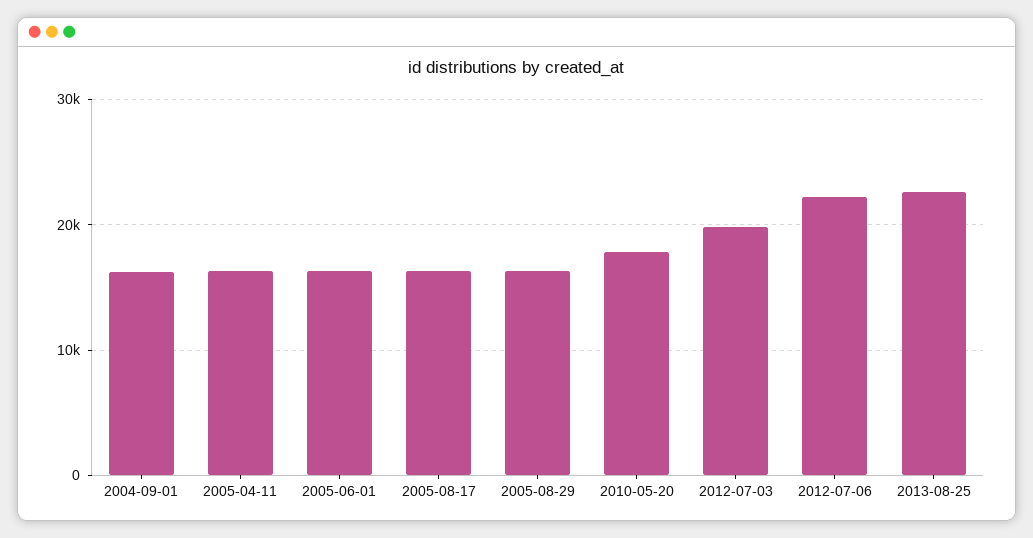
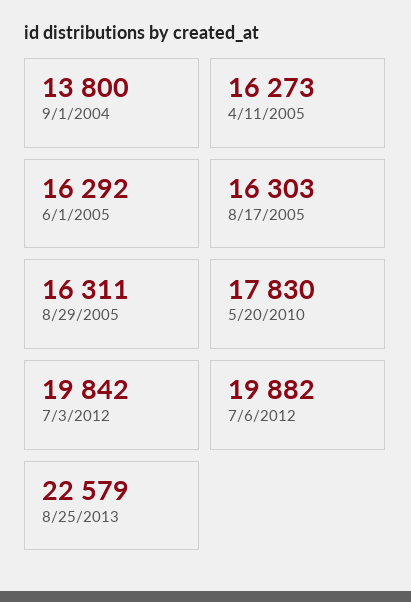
2004-09-01: 16000 -> 13800
2012-07-06: 22000 -> 19882

